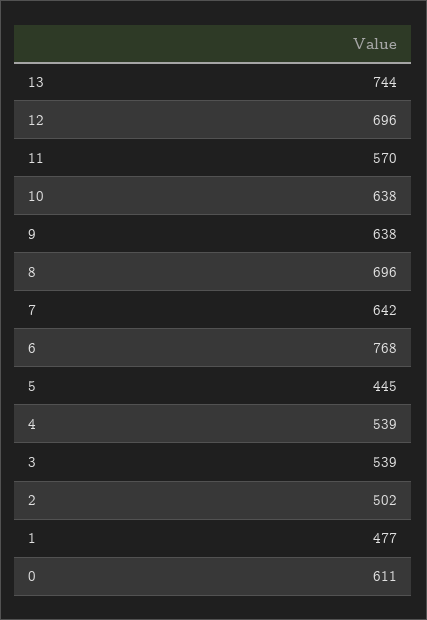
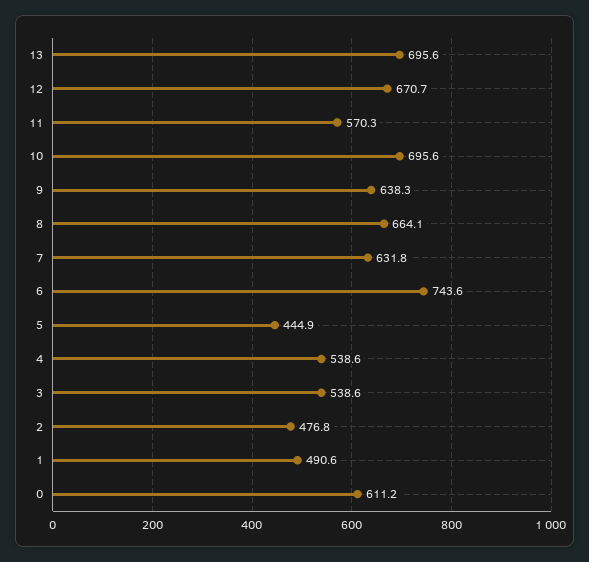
13: 744 -> 695.6
12: 696 -> 670.7
10: 638 -> 695.6
8: 696 -> 664.1
7: 642 -> 631.8
6: 768 -> 743.6
2: 502 -> 476.8
1: 477 -> 490.6

